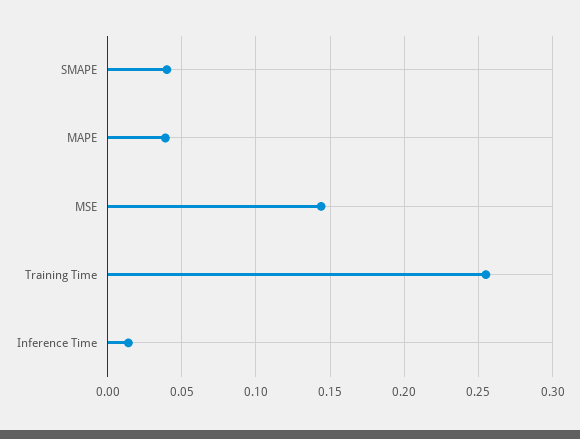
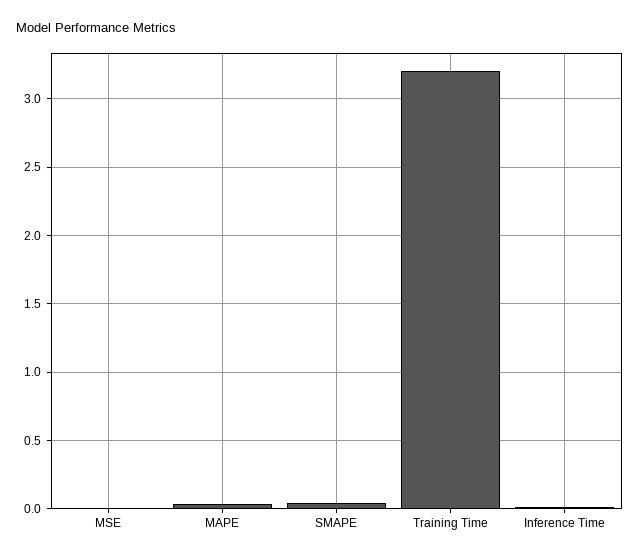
MSE: 0.145 -> 0
Training Time: 0.255 -> 3.2

